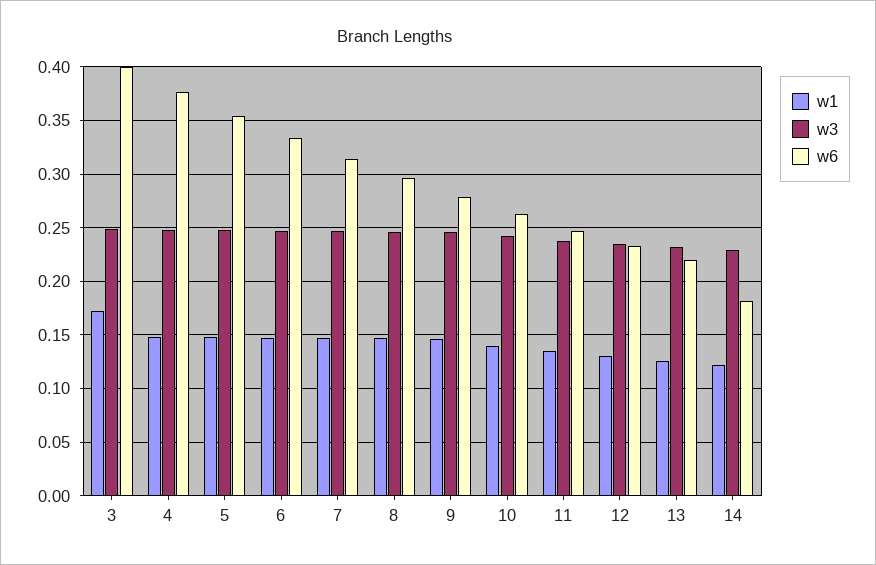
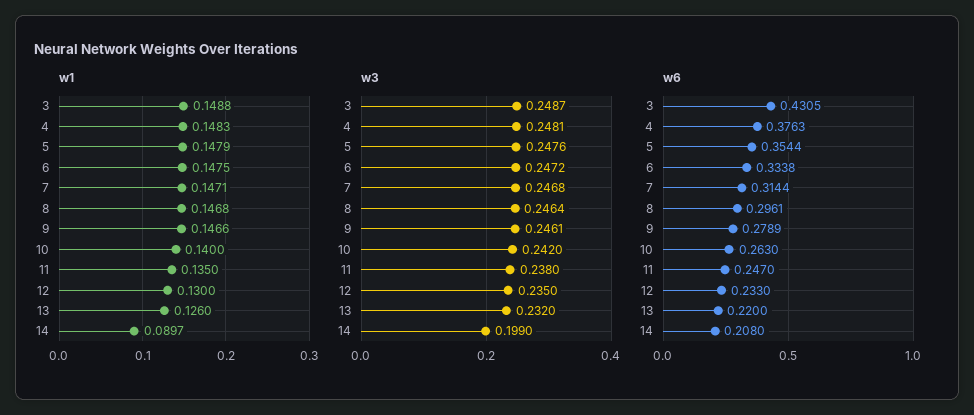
w1, 3: 0.17 -> 0.1488
w6, 3: 0.4 -> 0.4305
w1, 14: 0.12 -> 0.0897
w3, 14: 0.23 -> 0.199
w6, 14: 0.18 -> 0.208

